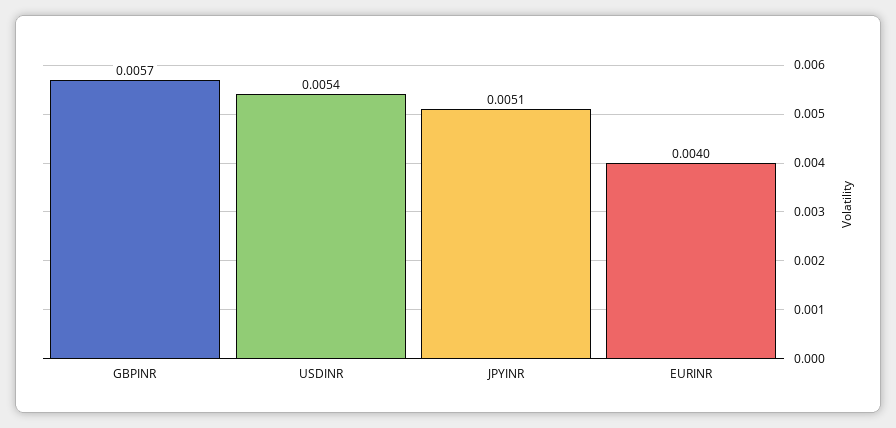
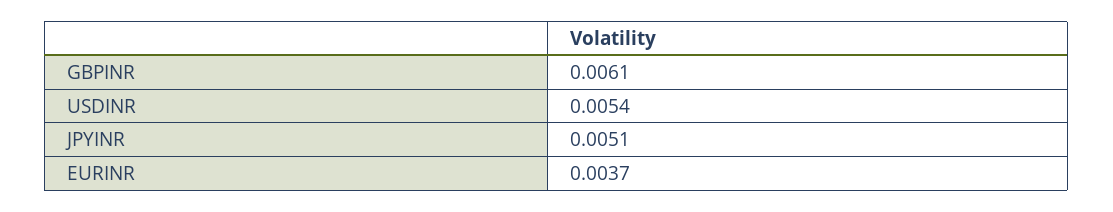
GBPINR: 0.0057 -> 0.0061
EURINR: 0.004 -> 0.0037

